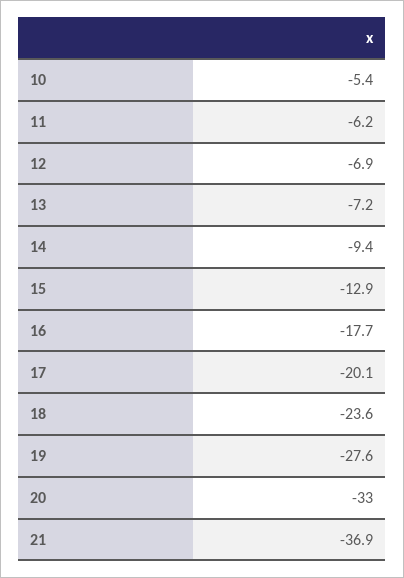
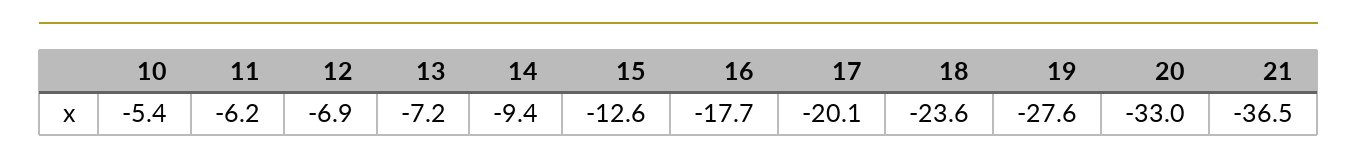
15: -12.9 -> -12.6
21: -36.9 -> -36.5

